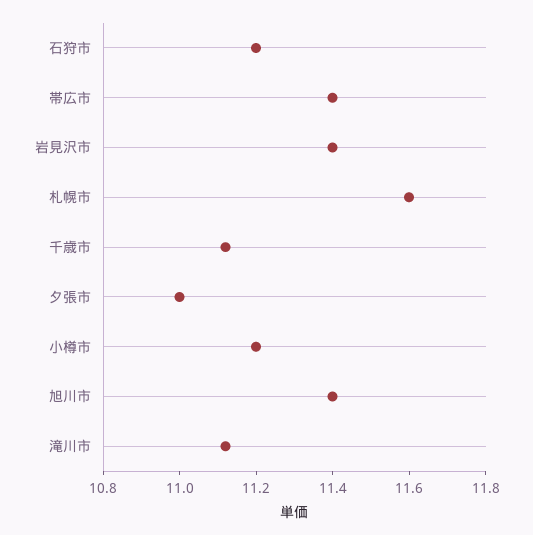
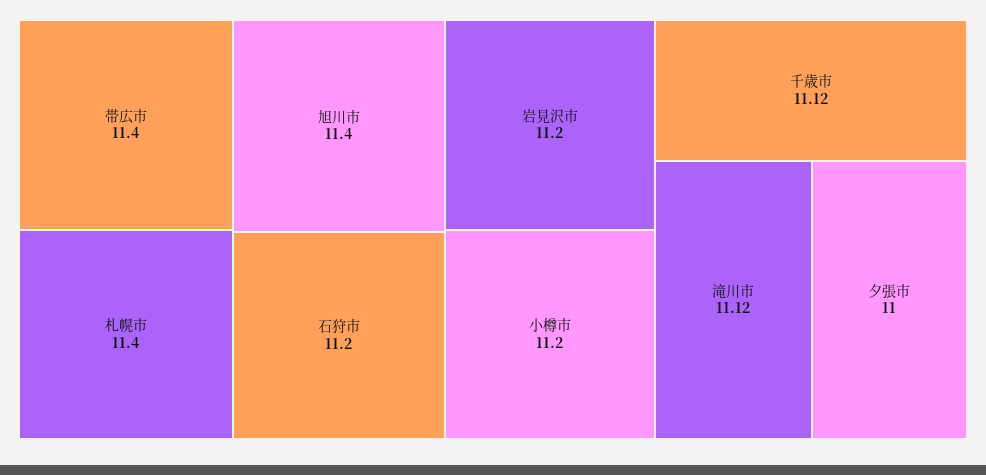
岩見沢市: 11.4 -> 11.2
札幌市: 11.6 -> 11.4

